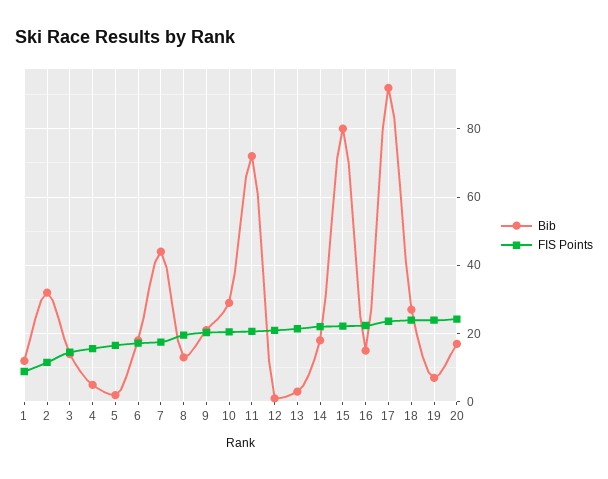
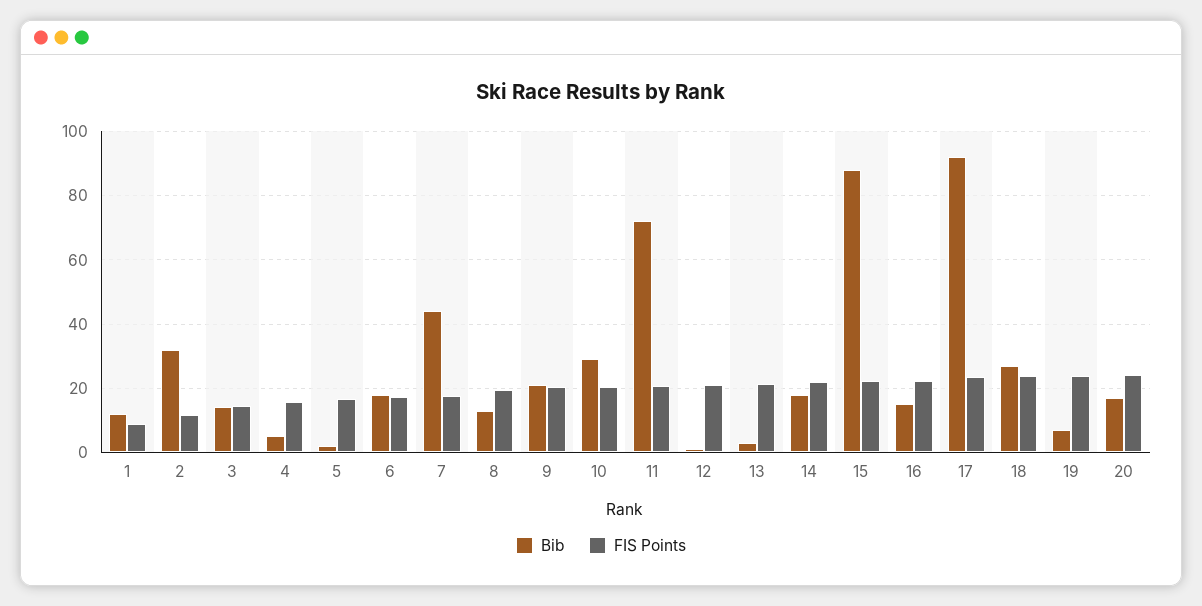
Bib, 15: 80 -> 88

